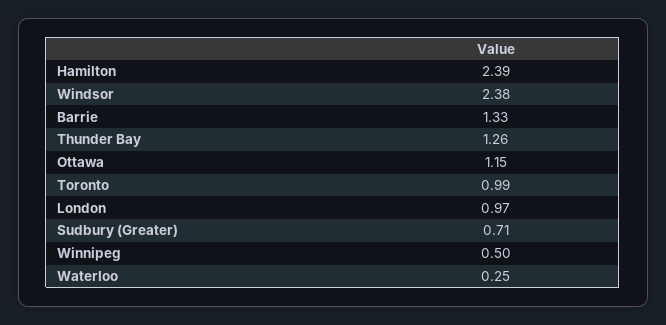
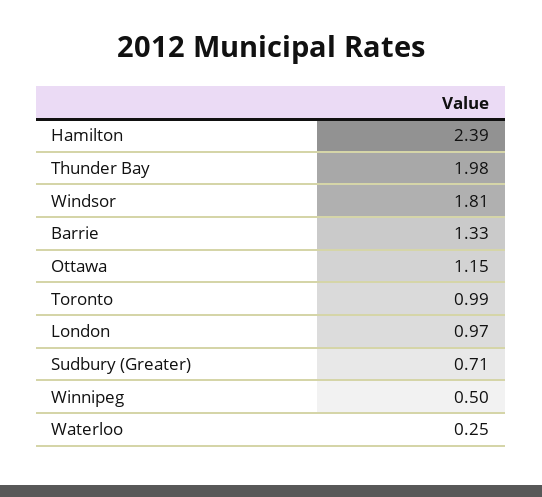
Windsor: 2.38 -> 1.81
Thunder Bay: 1.26 -> 1.98

